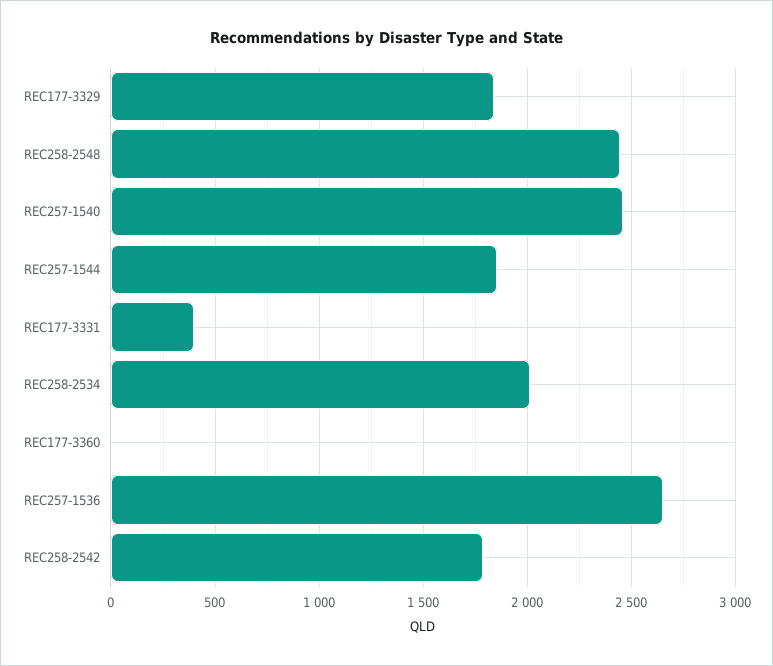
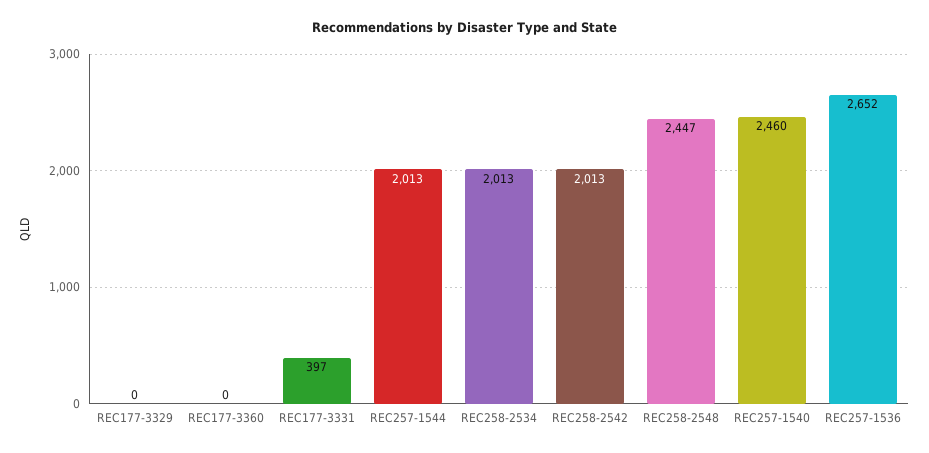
REC177-3329: 1850 -> 0
REC257-1544: 1850 -> 2013
REC258-2542: 1800 -> 2013

